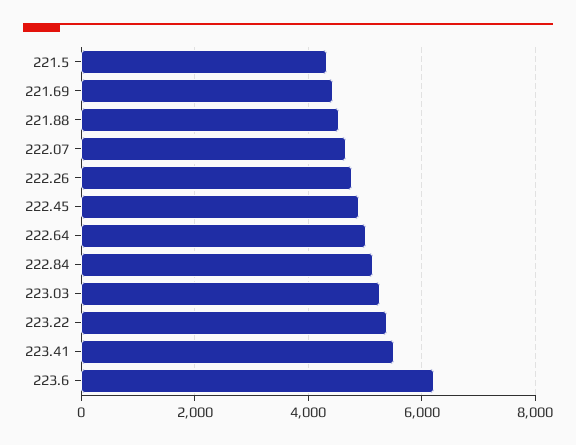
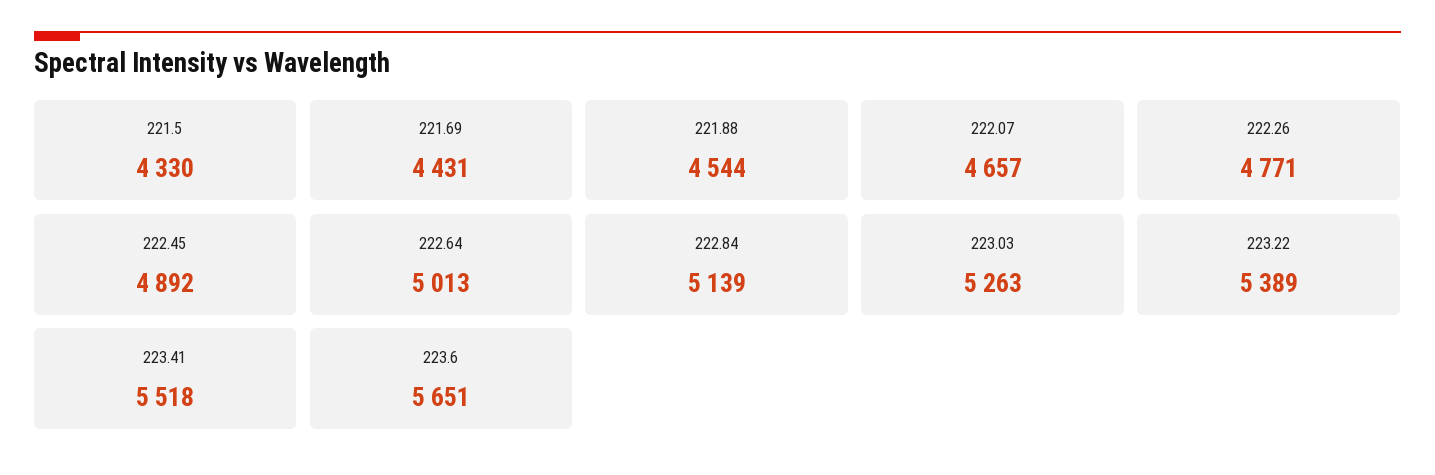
223.6: 6200 -> 5651

